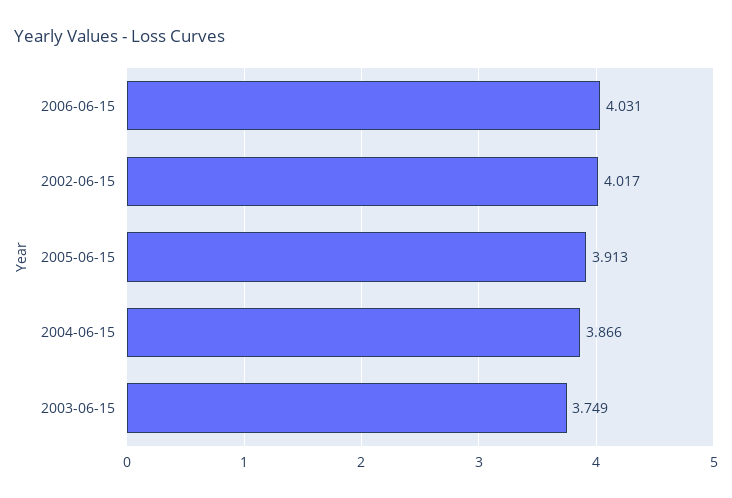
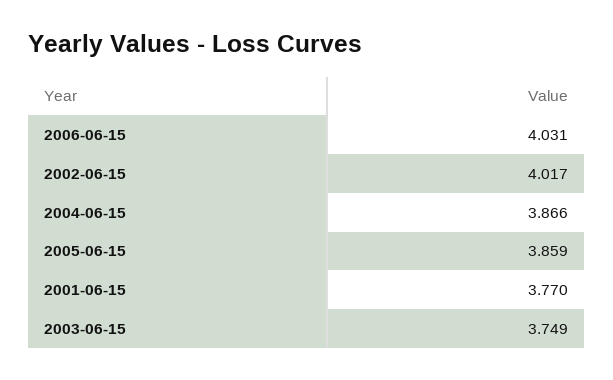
2005-06-15: 3.913 -> 3.859
2001-06-15: none -> 3.77

